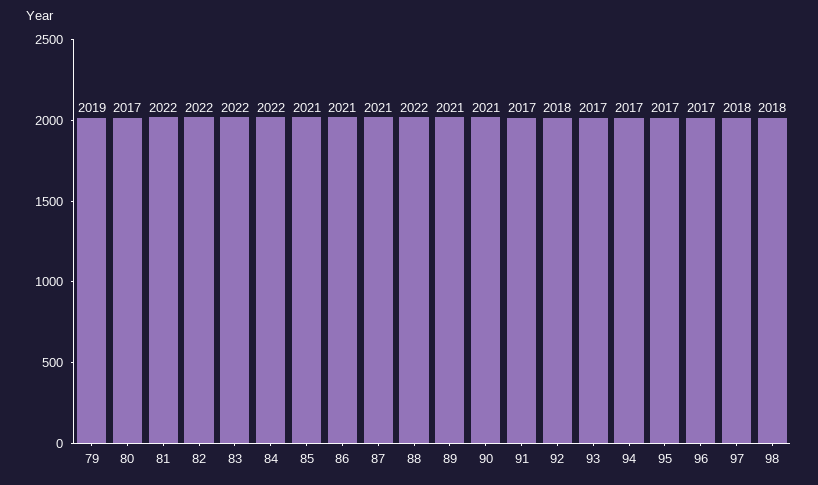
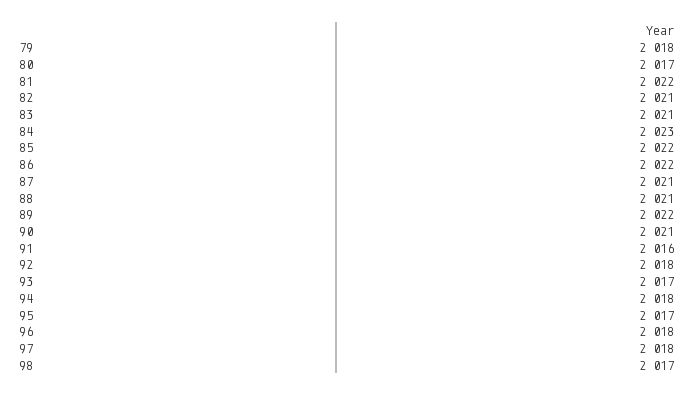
79: 2019 -> 2018
82: 2022 -> 2021
83: 2022 -> 2021
84: 2022 -> 2023
85: 2021 -> 2022
86: 2021 -> 2022
88: 2022 -> 2021
89: 2021 -> 2022
91: 2017 -> 2016
94: 2017 -> 2018
96: 2017 -> 2018
98: 2018 -> 2017

